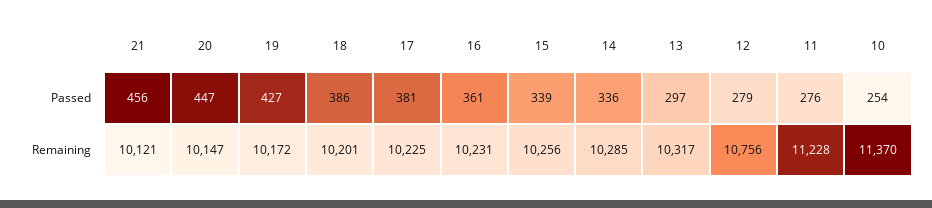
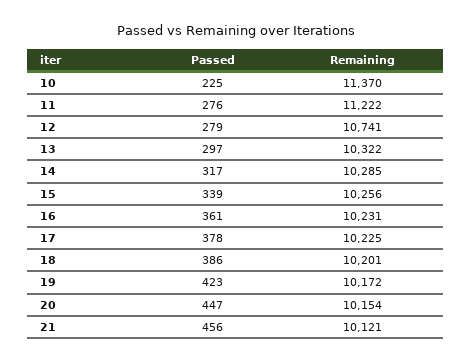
19, Passed: 427 -> 423
17, Passed: 381 -> 378
14, Passed: 336 -> 317
10, Passed: 254 -> 225
20, Remaining: 10147 -> 10154
13, Remaining: 10317 -> 10322
12, Remaining: 10756 -> 10741
11, Remaining: 11228 -> 11222

